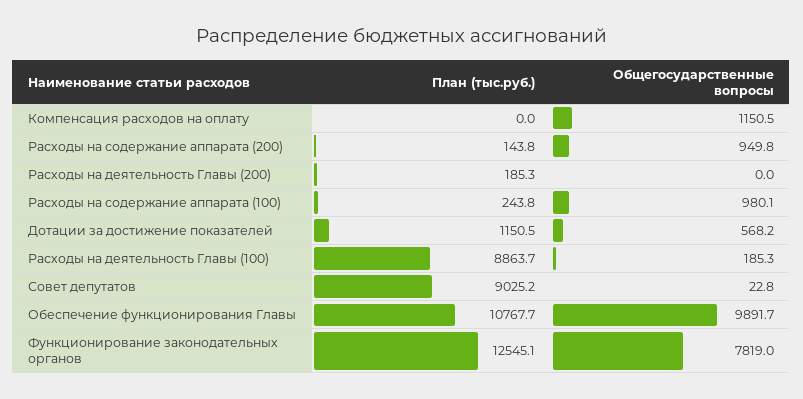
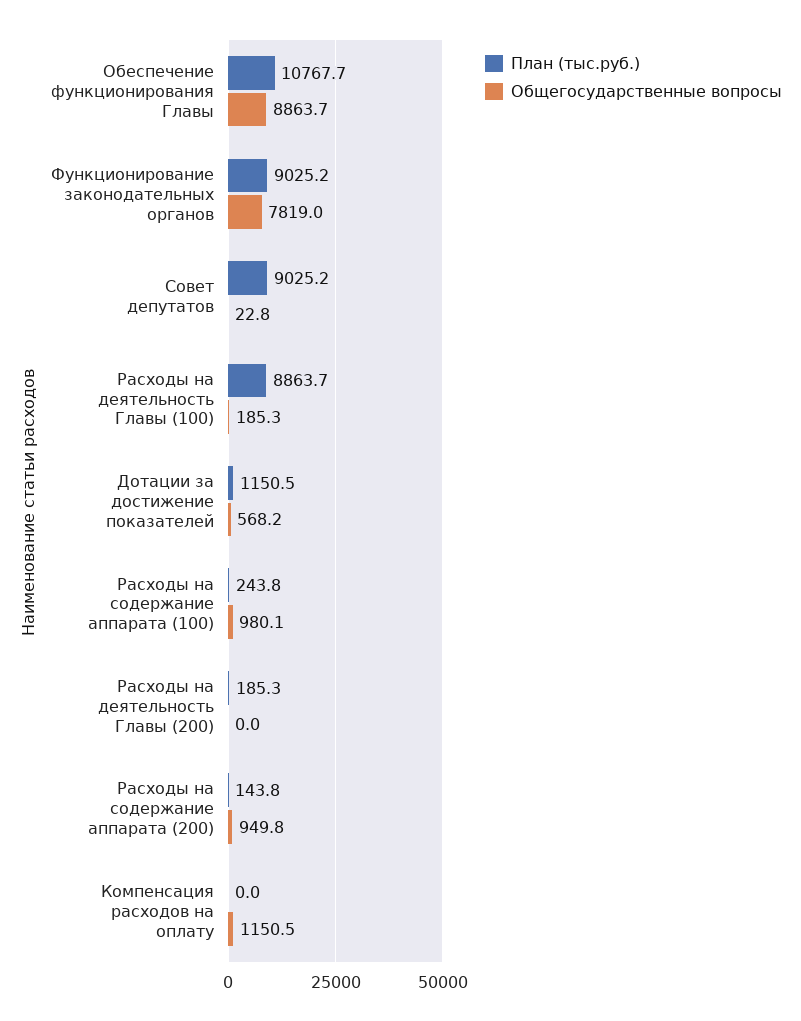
Общегосударственные вопросы, Обеспечение функционирования Главы: 9891.7 -> 8863.7
План (тыс.руб.), Функционирование законодательных органов: 12545.1 -> 9025.2

